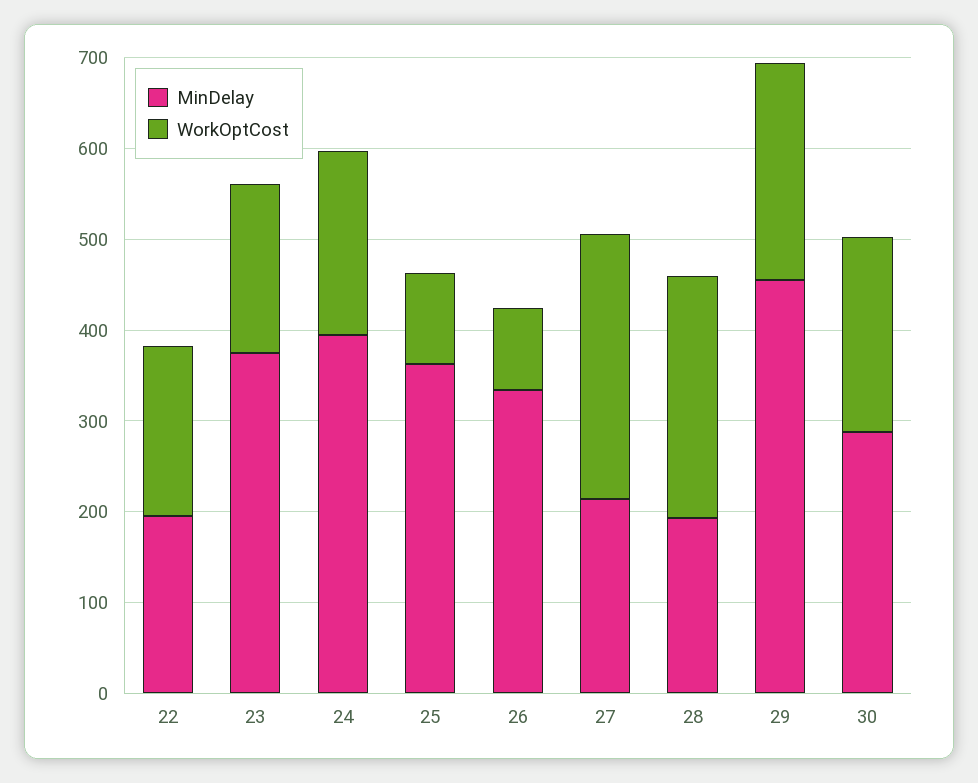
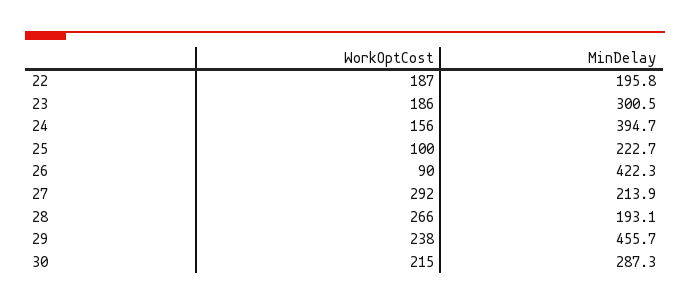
MinDelay, 23: 380 -> 300.5
WorkOptCost, 24: 200 -> 156
MinDelay, 25: 360 -> 222.7
MinDelay, 26: 340 -> 422.3

